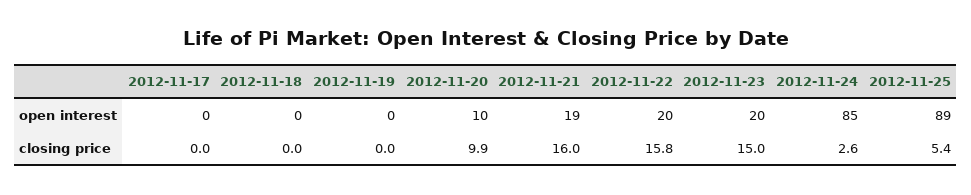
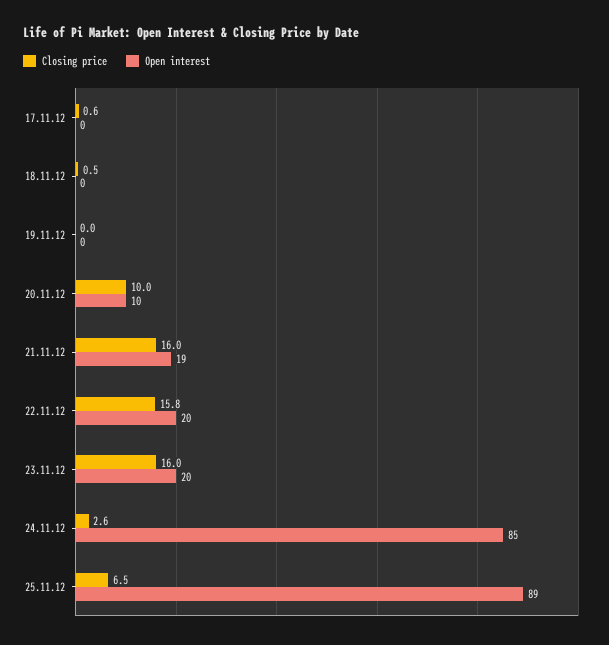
closing price, 2012-11-17: 0 -> 0.6
closing price, 2012-11-18: 0 -> 0.5
closing price, 2012-11-20: 9.9 -> 10
closing price, 2012-11-23: 15 -> 16
closing price, 2012-11-25: 5.4 -> 6.5

